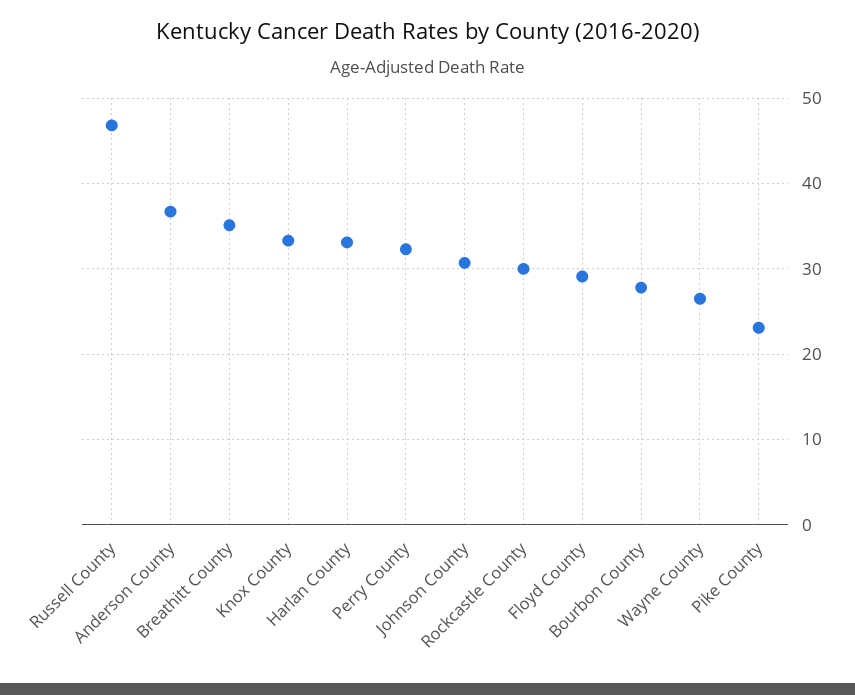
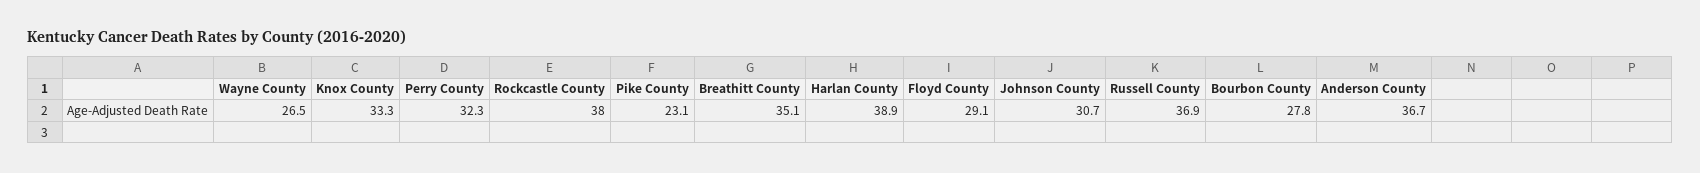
Russell County: 47 -> 36.9
Harlan County: 33 -> 38.9
Rockcastle County: 30 -> 38

